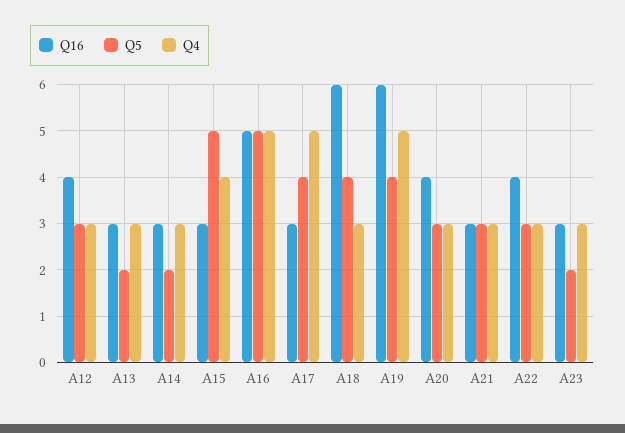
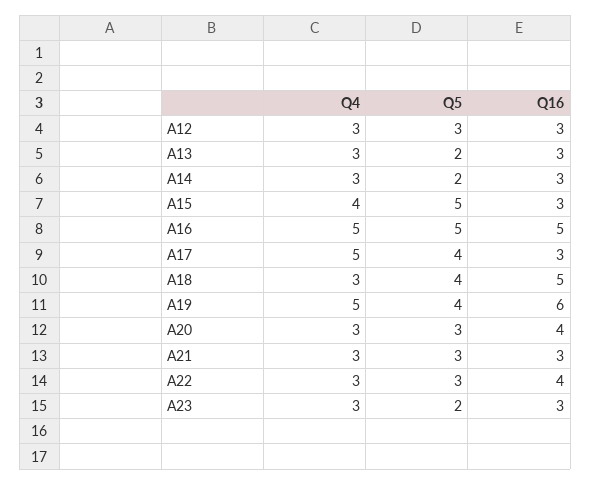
Q16, A12: 4 -> 3
Q16, A18: 6 -> 5

